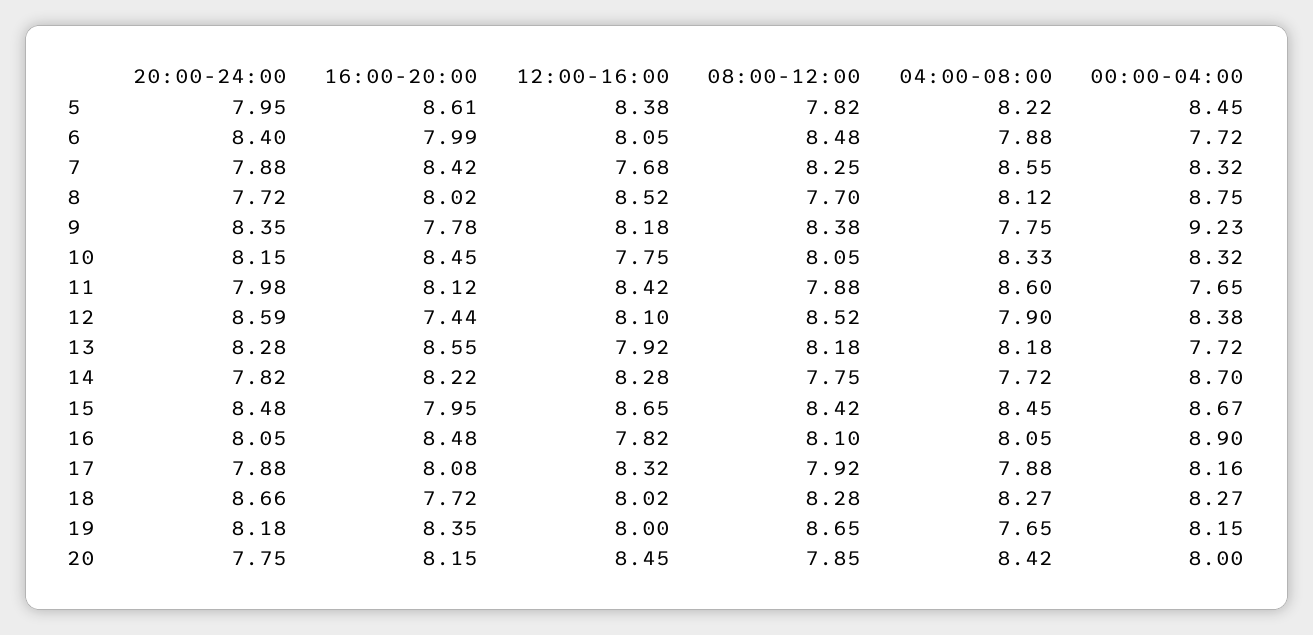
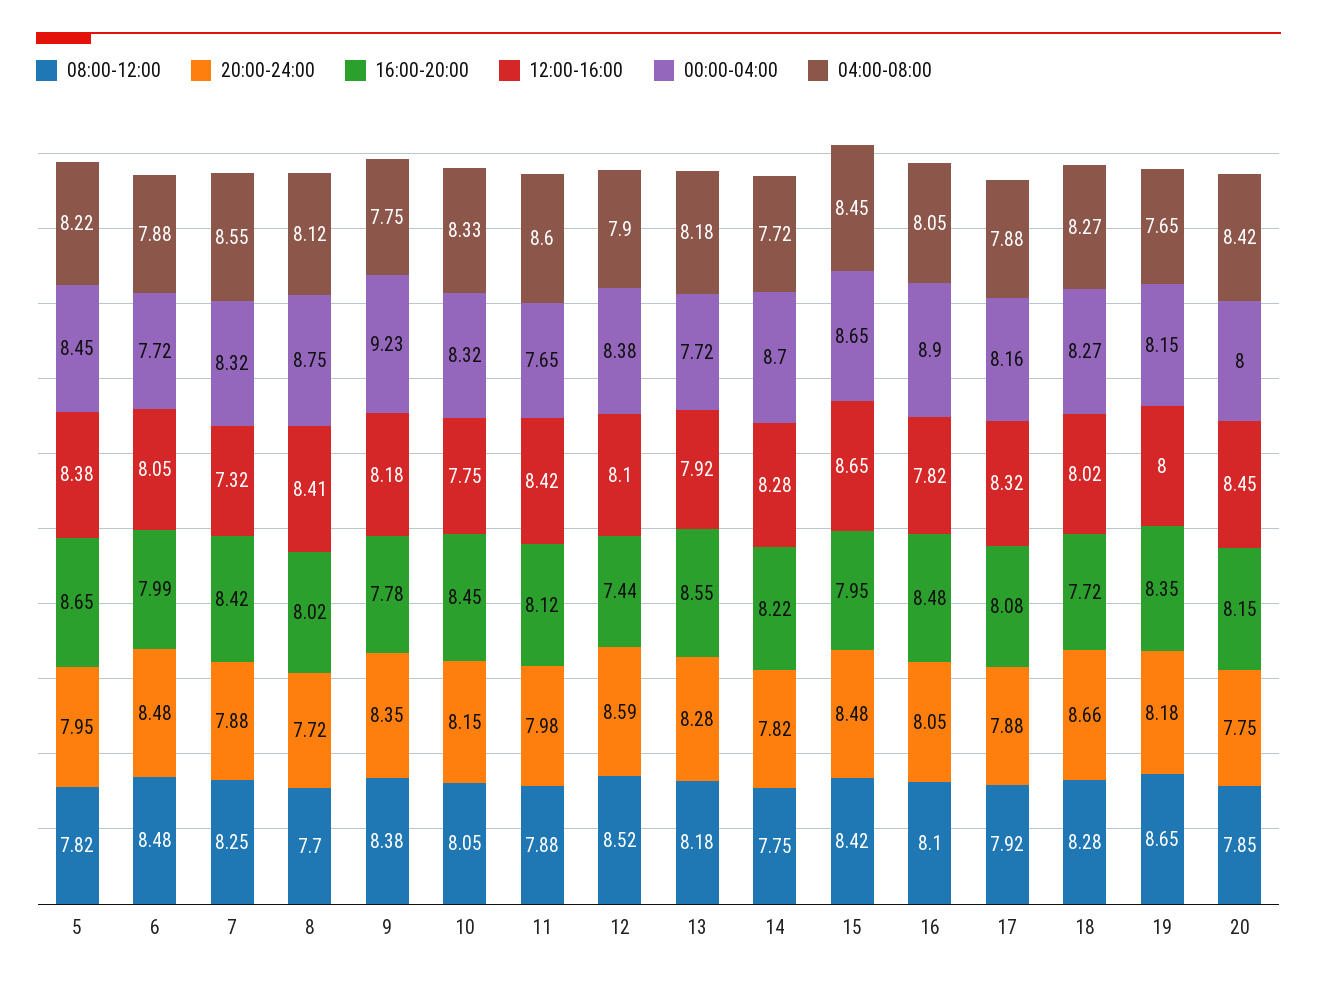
16:00-20:00, 5: 8.61 -> 8.65
20:00-24:00, 6: 8.4 -> 8.48
12:00-16:00, 7: 7.68 -> 7.32
12:00-16:00, 8: 8.52 -> 8.41
00:00-04:00, 15: 8.67 -> 8.65

